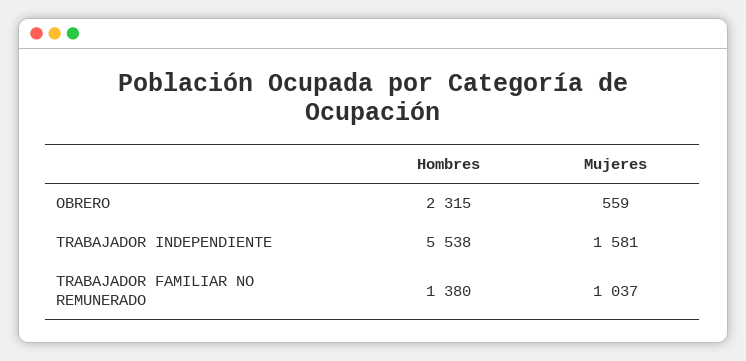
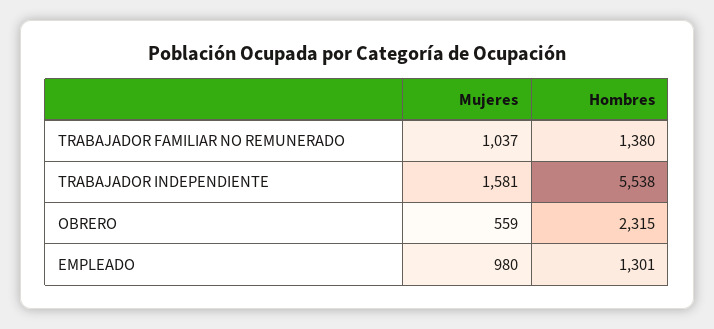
Mujeres, EMPLEADO: none -> 980
Hombres, EMPLEADO: none -> 1301

